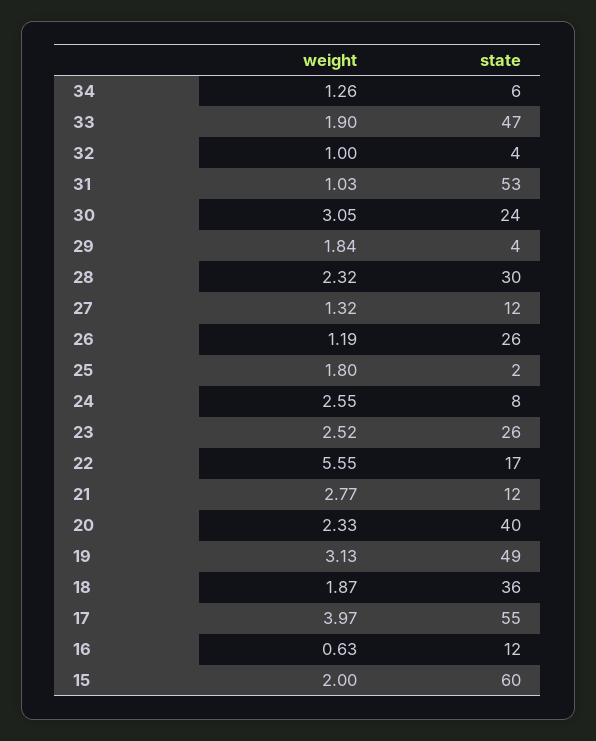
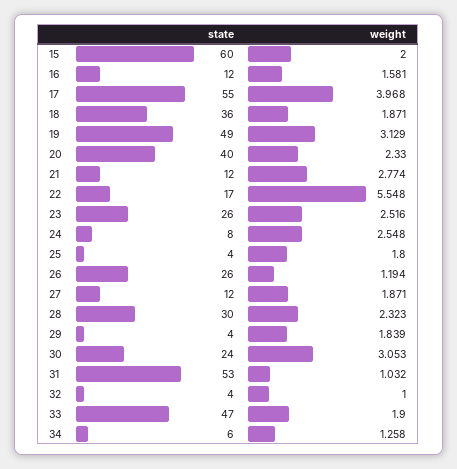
weight, 27: 1.32 -> 1.871
state, 25: 2 -> 4
weight, 16: 0.63 -> 1.581

